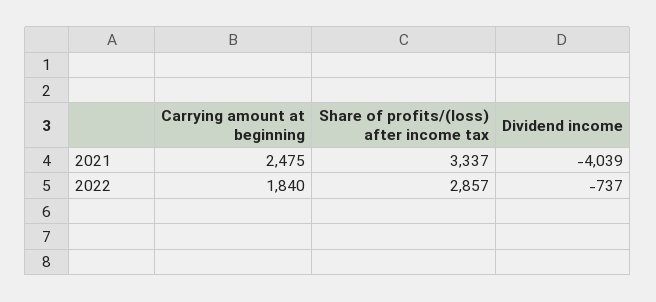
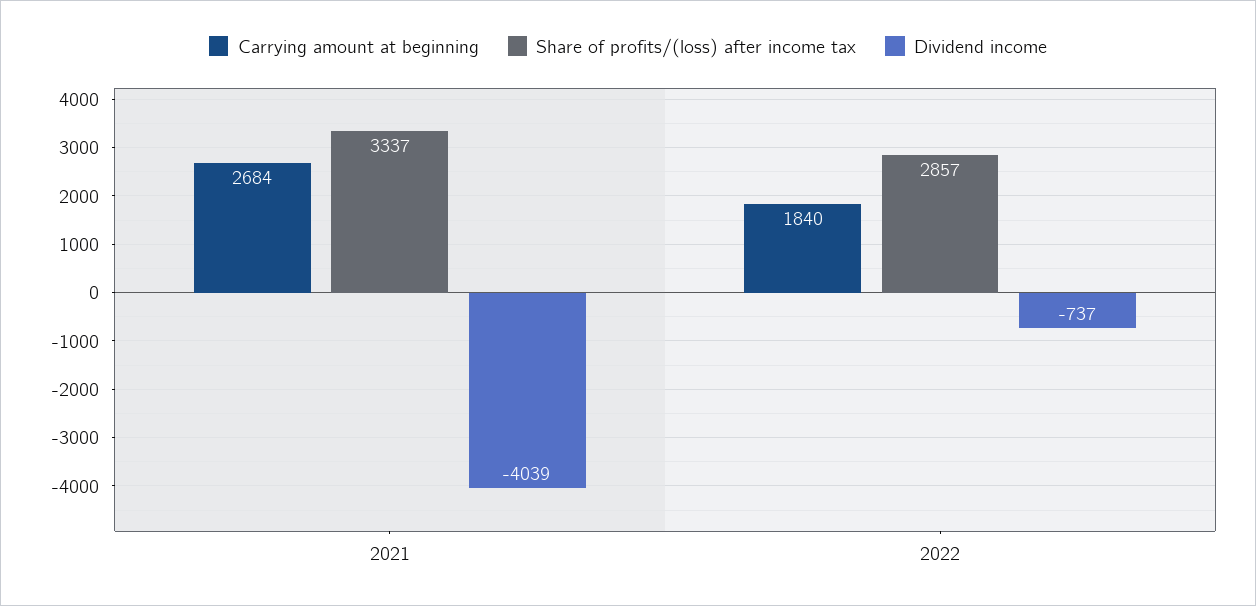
Carrying amount at beginning, 2021: 2475 -> 2684

